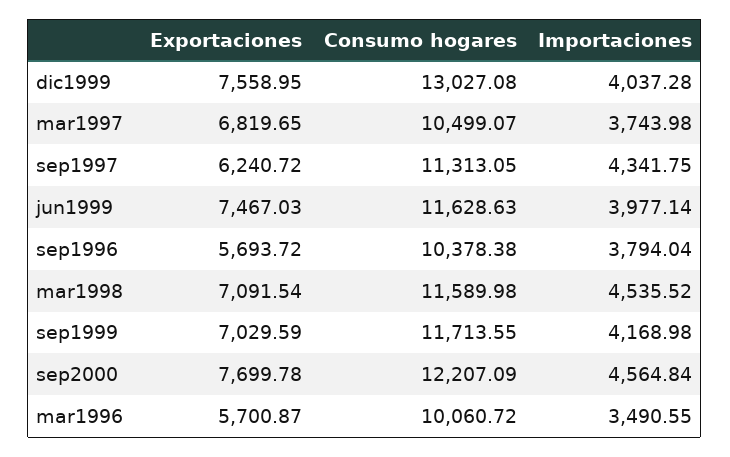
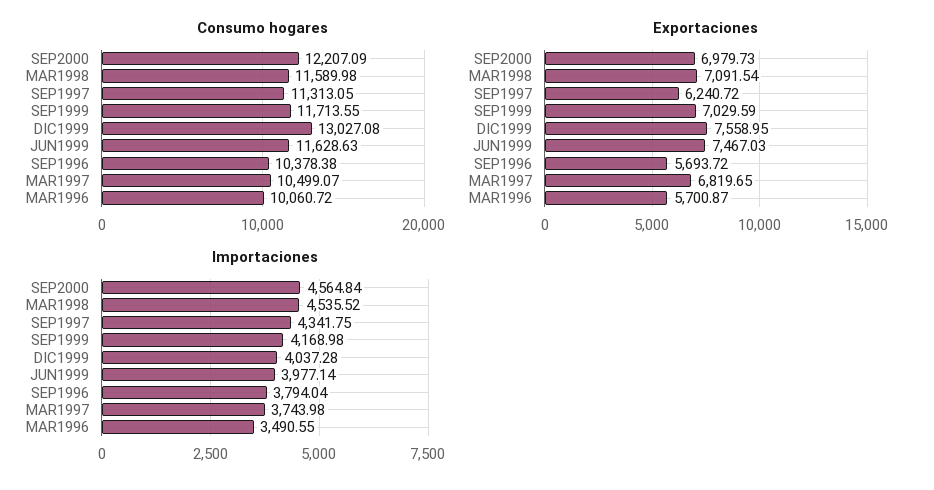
Exportaciones, sep2000: 7699.78 -> 6979.73

